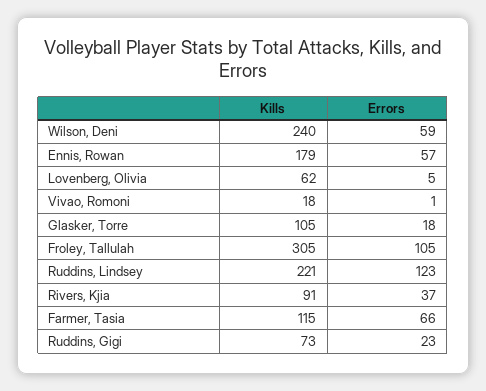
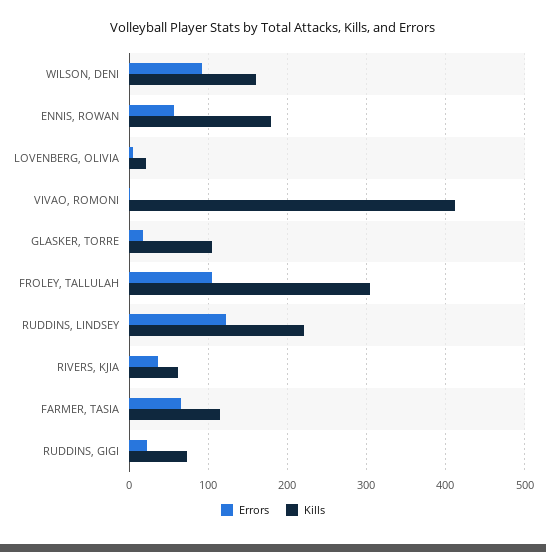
Kills, Wilson, Deni: 240 -> 160
Errors, Wilson, Deni: 59 -> 90
Kills, Lovenberg, Olivia: 62 -> 20
Kills, Vivao, Romoni: 18 -> 410
Kills, Rivers, Kjia: 91 -> 60

